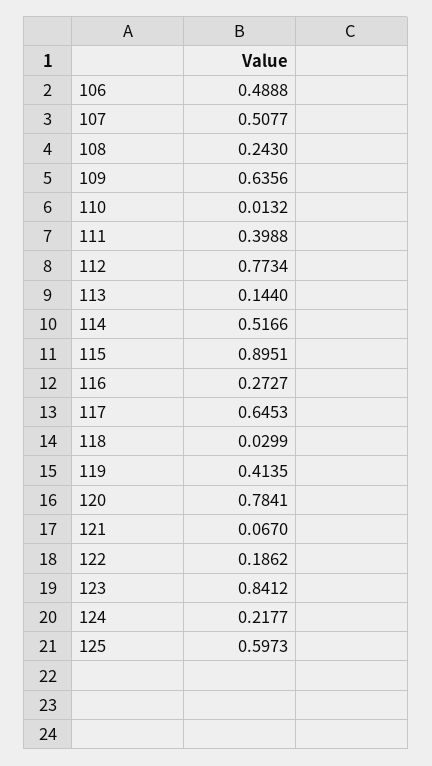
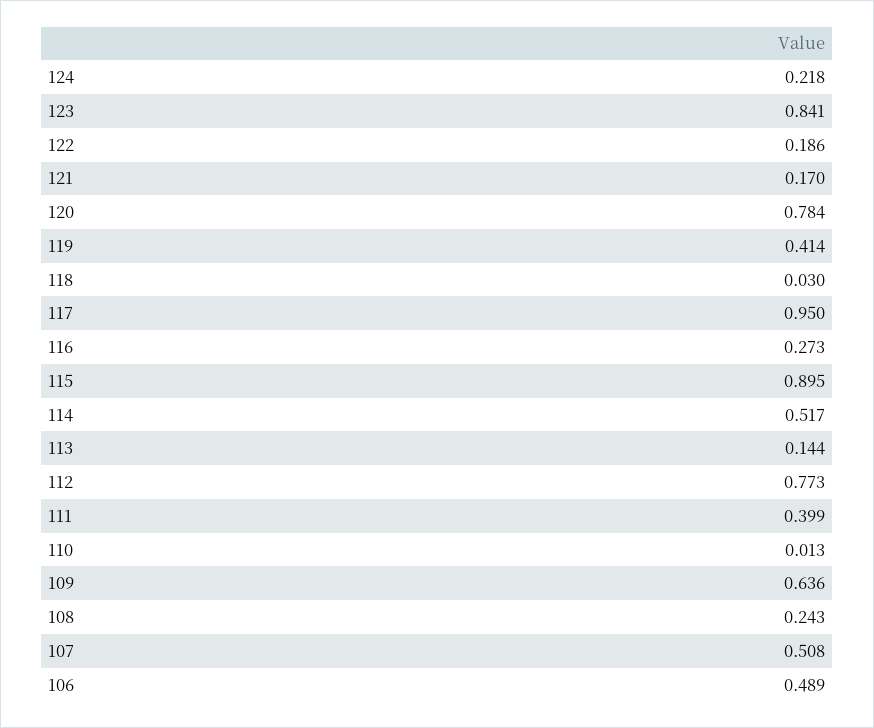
117: 0.6453 -> 0.95
121: 0.067 -> 0.17
125: 0.5973 -> none

